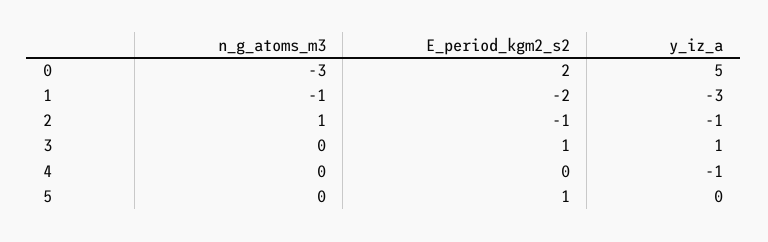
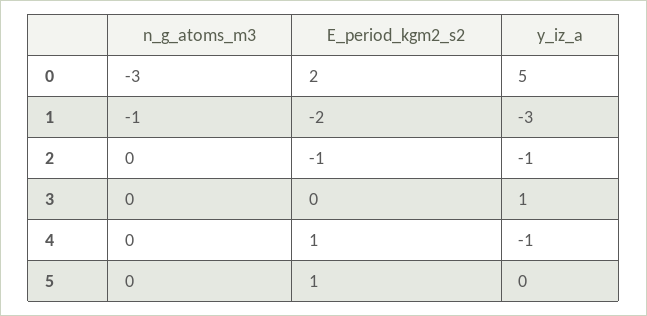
n_g_atoms_m3, 2: 1 -> 0
E_period_kgm2_s2, 3: 1 -> 0
E_period_kgm2_s2, 4: 0 -> 1

